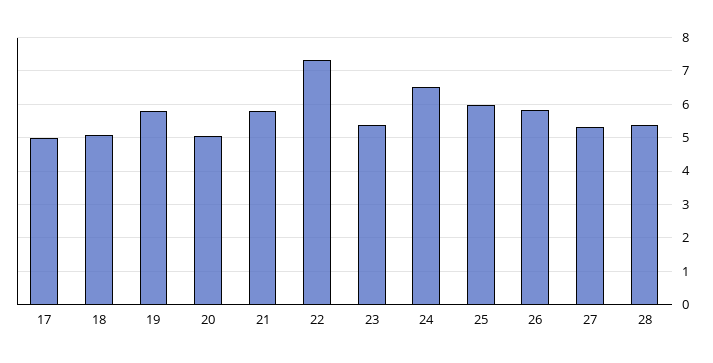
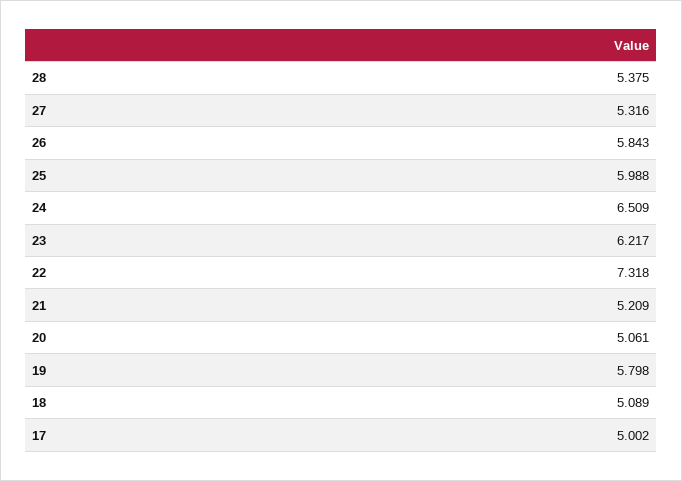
21: 5.8 -> 5.209
23: 5.4 -> 6.217

